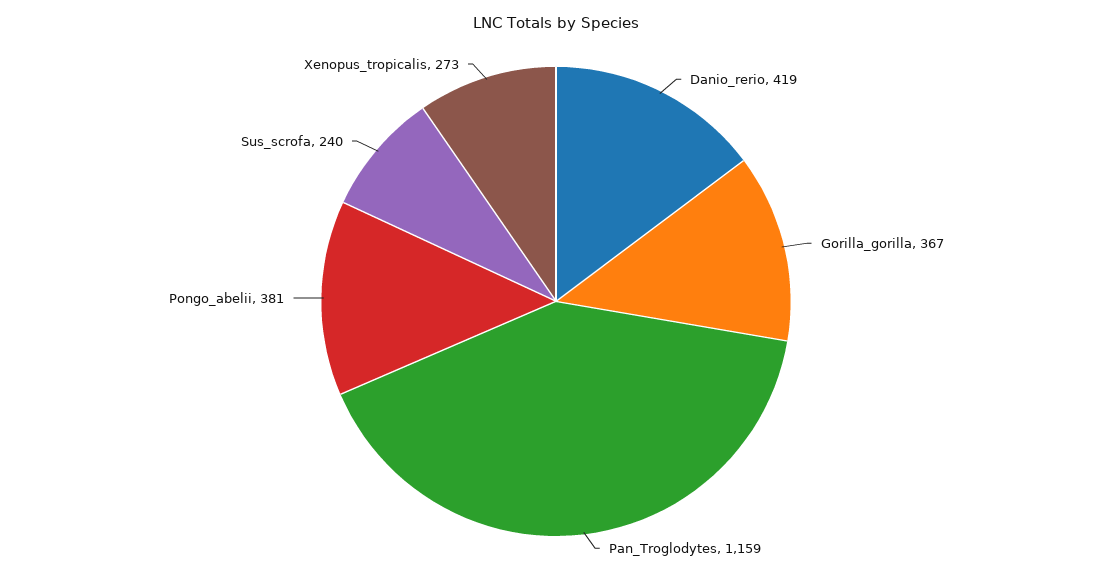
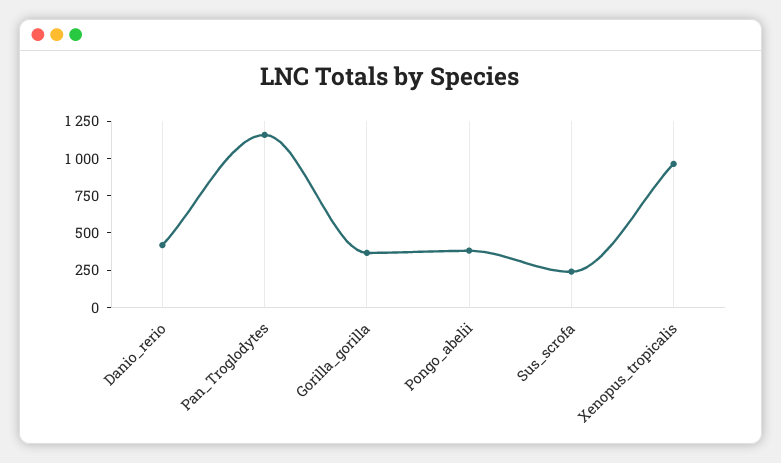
Xenopus_tropicalis: 273 -> 1000

